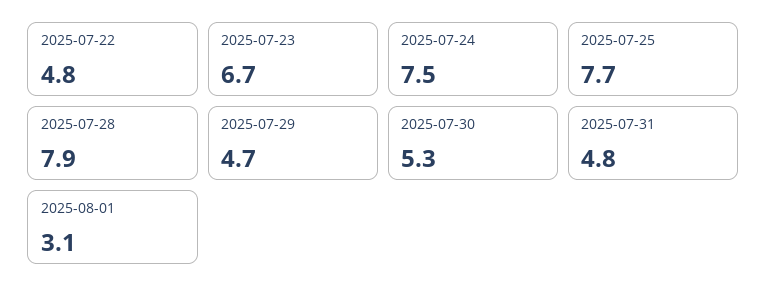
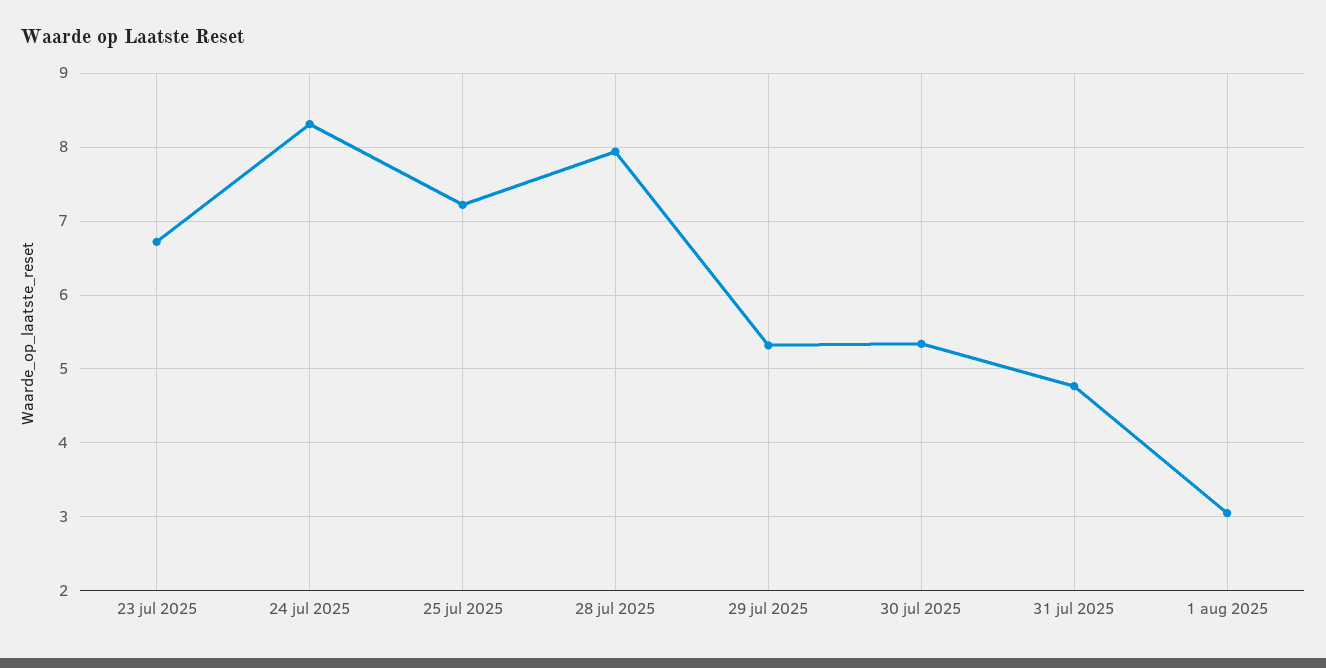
2025-07-22: 4.8 -> none
2025-07-24: 7.5 -> 8.3
2025-07-25: 7.7 -> 7.2
2025-07-29: 4.7 -> 5.3

